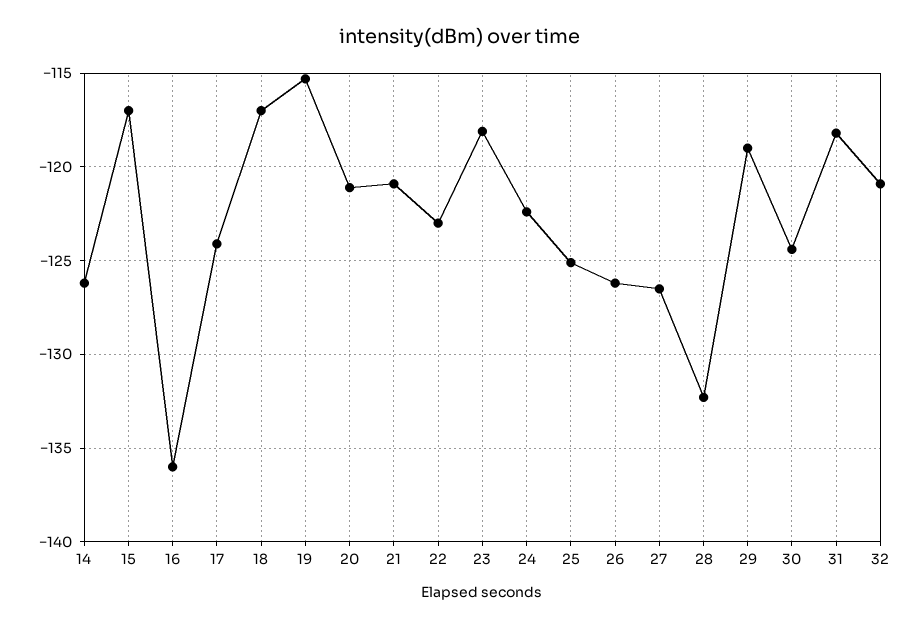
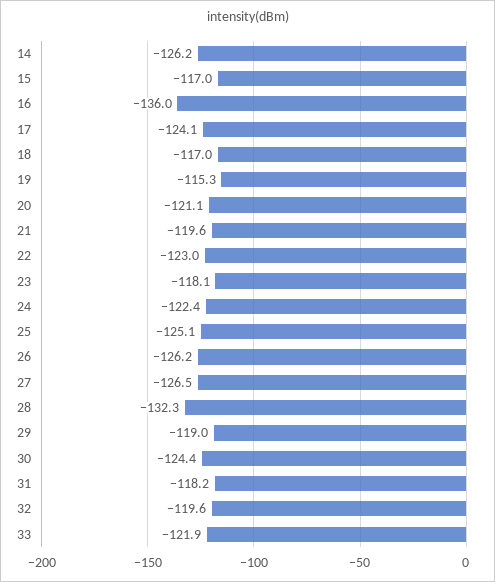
21: -121 -> -119.6
32: -121 -> -119.6
33: none -> -121.9

